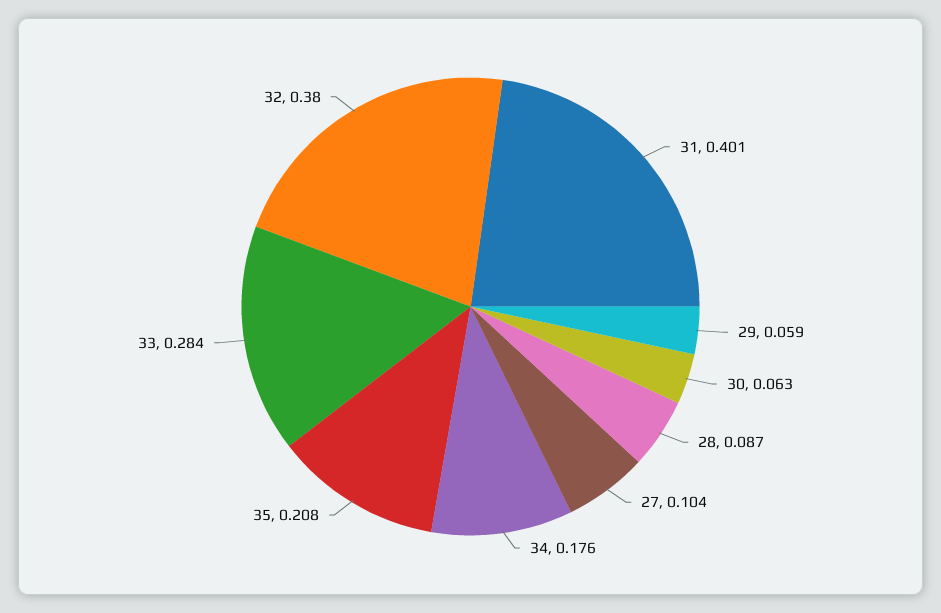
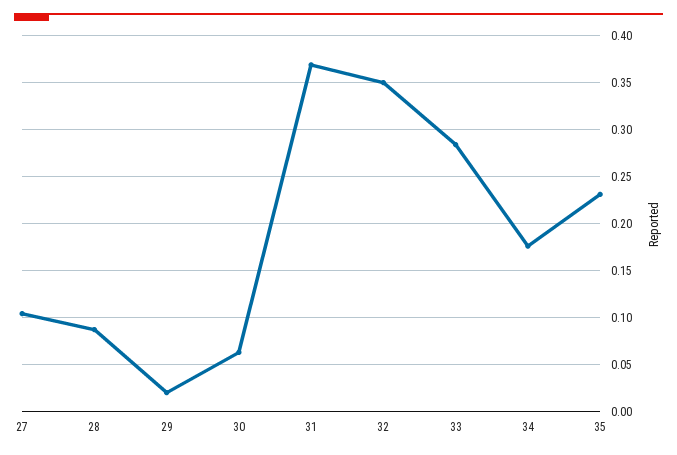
31: 0.401 -> 0.37
29: 0.059 -> 0.02
35: 0.208 -> 0.23
32: 0.38 -> 0.35

